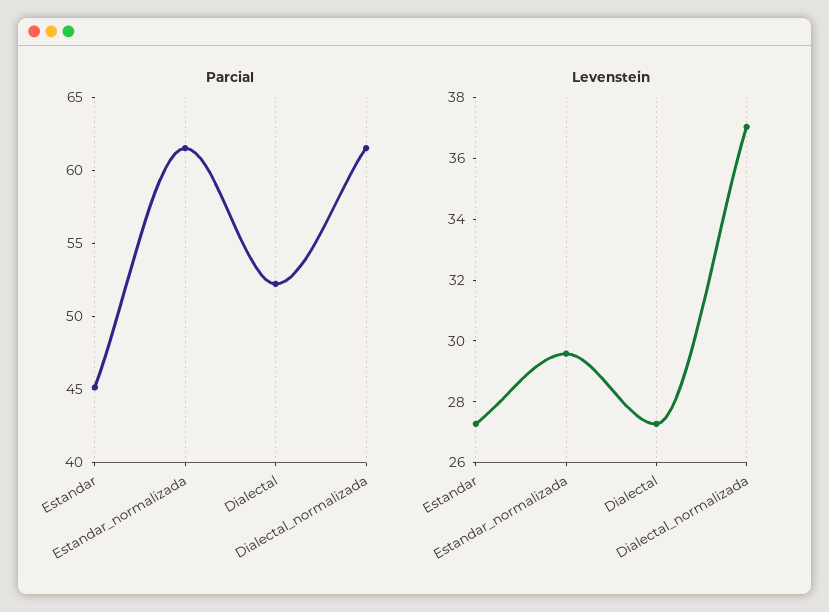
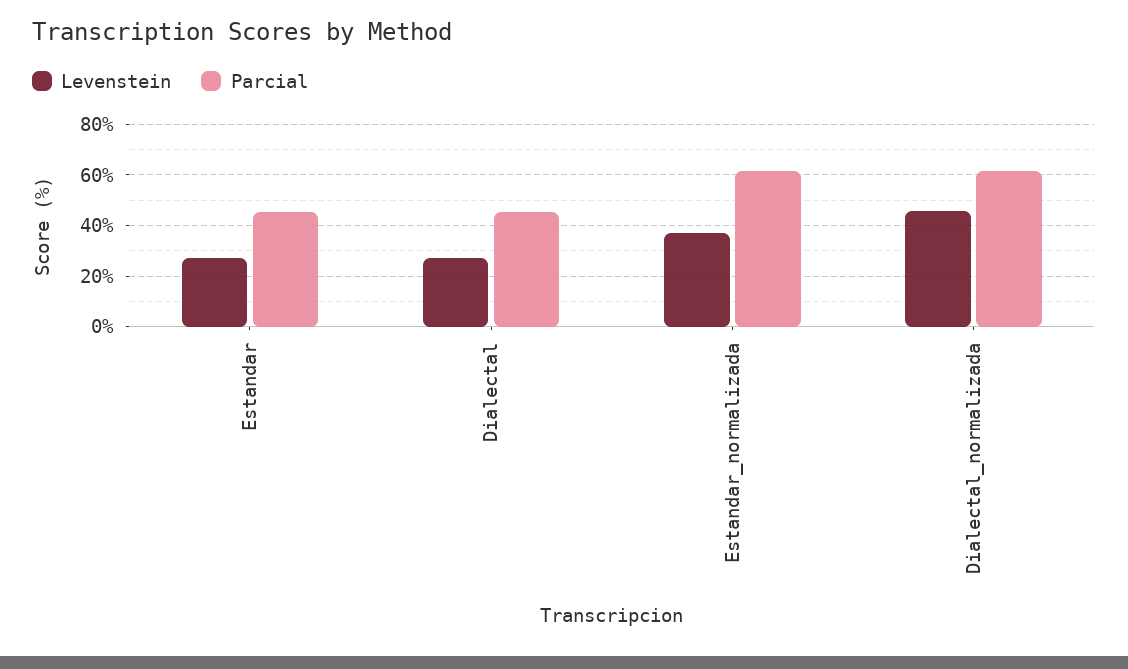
Parcial, Dialectal: 52 -> 45
Levenstein, Estandar_normalizada: 29.5 -> 37.5
Levenstein, Dialectal_normalizada: 37 -> 45

